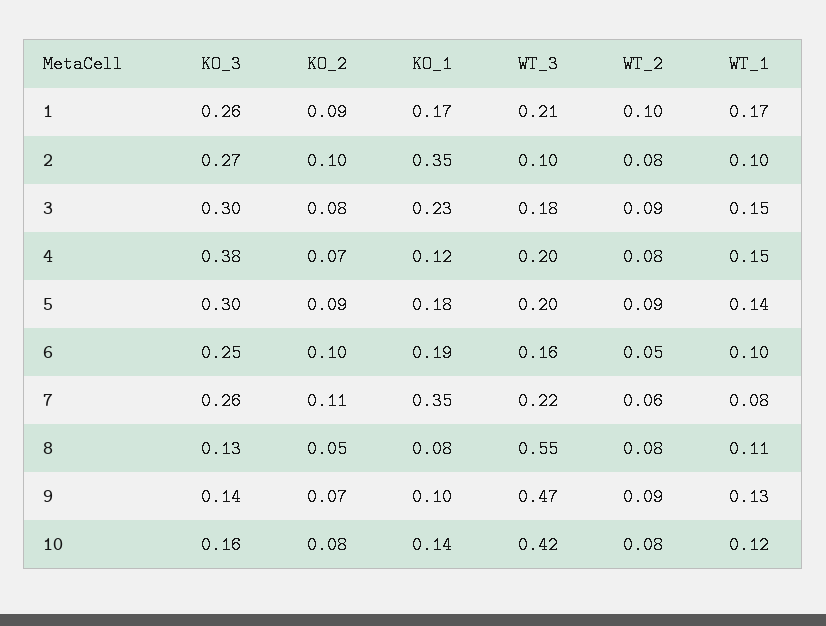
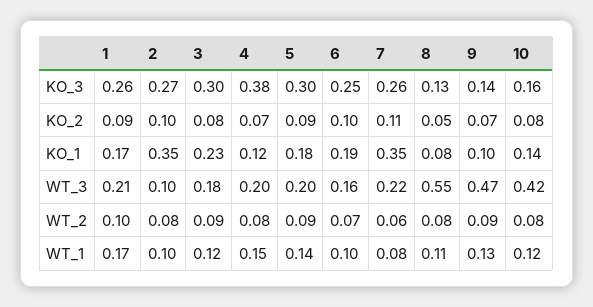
WT_1, 3: 0.15 -> 0.12
WT_2, 6: 0.05 -> 0.07

